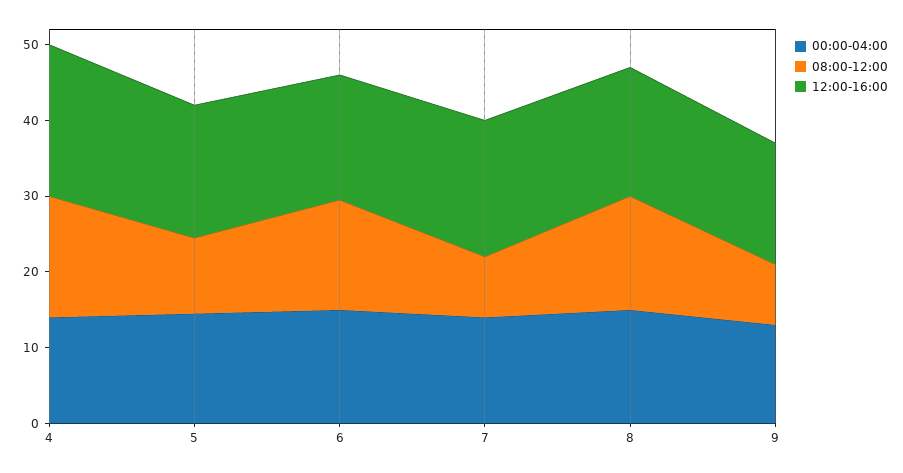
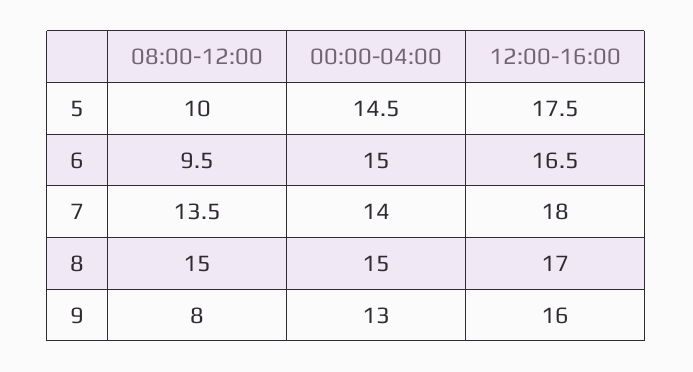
00:00-04:00, 4: 14 -> none
08:00-12:00, 4: 16 -> none
12:00-16:00, 4: 20 -> none
08:00-12:00, 6: 14 -> 9.5
08:00-12:00, 7: 8 -> 13.5

